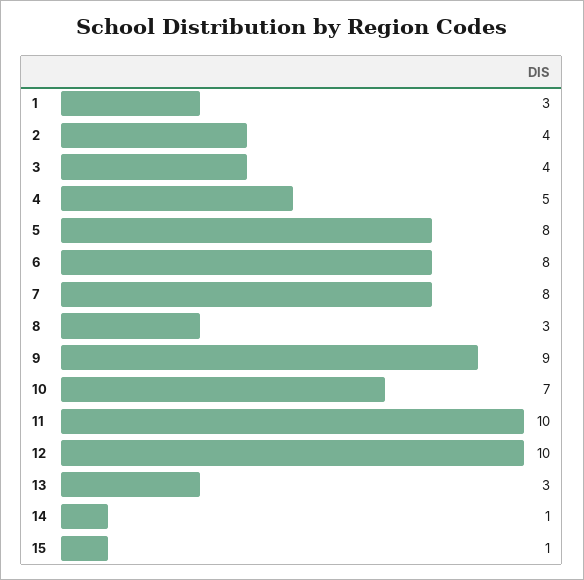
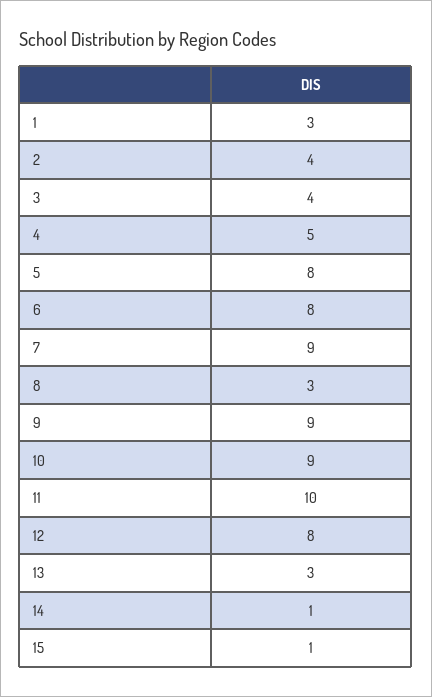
7: 8 -> 9
10: 7 -> 9
12: 10 -> 8

